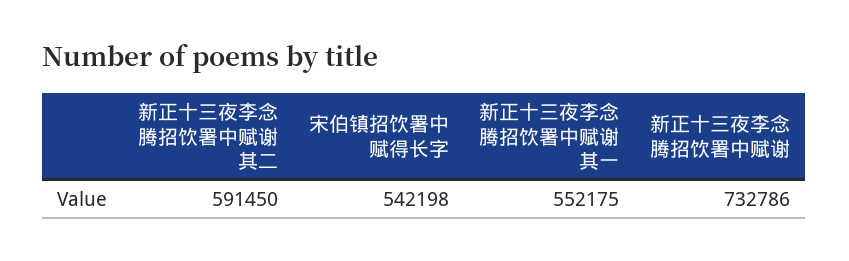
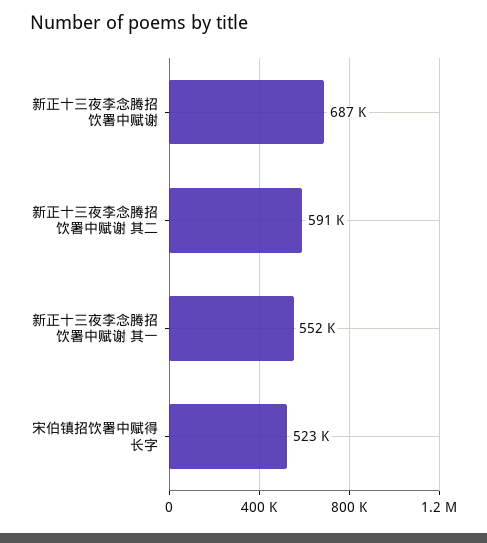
宋伯镇招饮署中赋得长字: 542198 -> 523000
新正十三夜李念腾招饮署中赋谢: 732786 -> 687000

